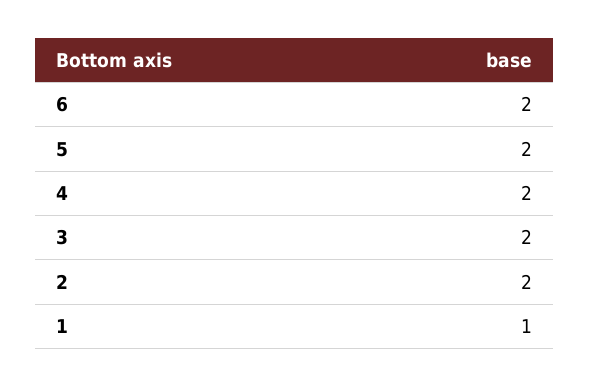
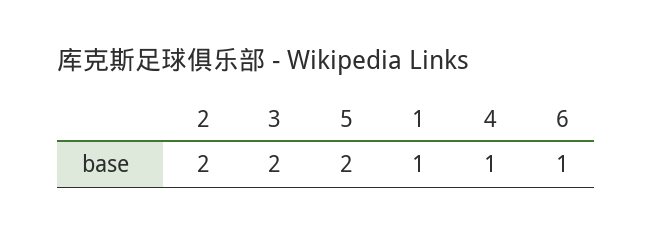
6: 2 -> 1
4: 2 -> 1

